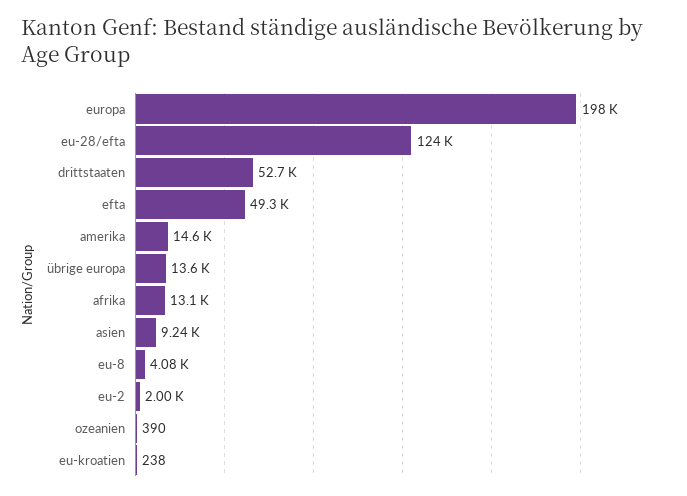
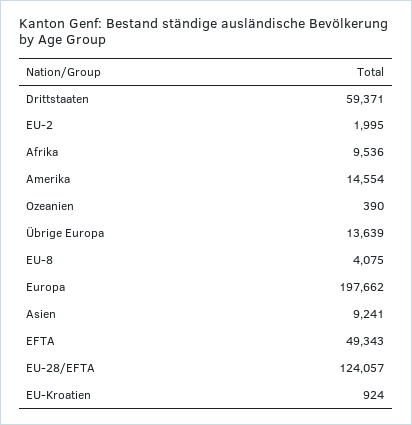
drittstaaten: 52700 -> 59371
afrika: 13100 -> 9536
eu-kroatien: 238 -> 924

